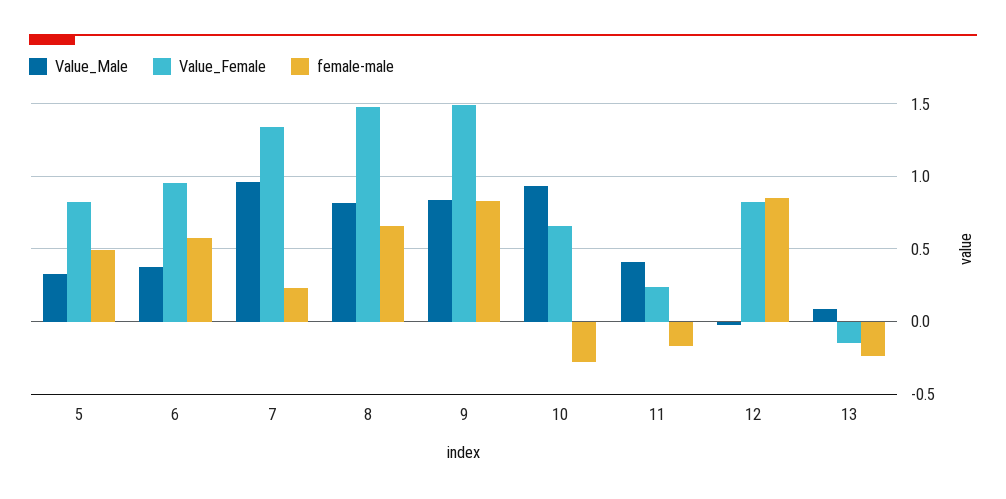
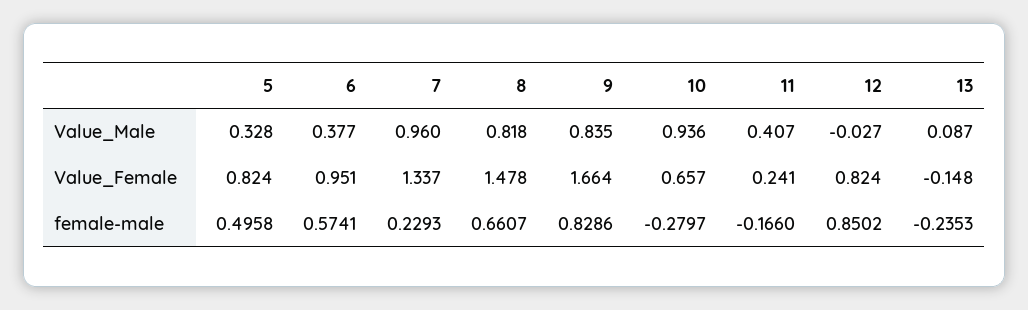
Value_Female, 9: 1.5 -> 1.664

